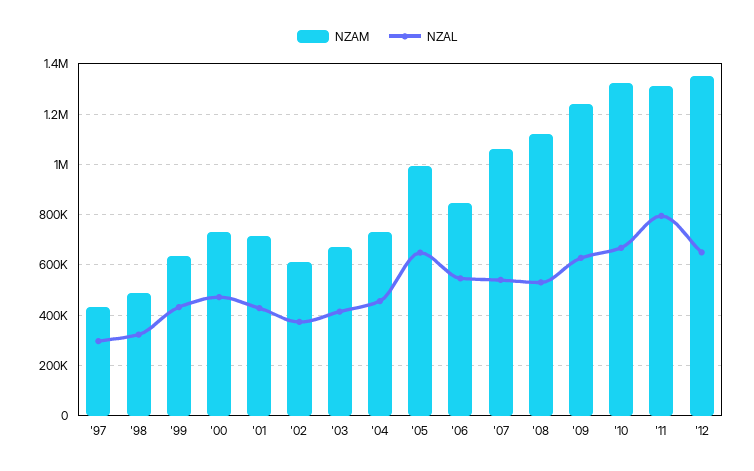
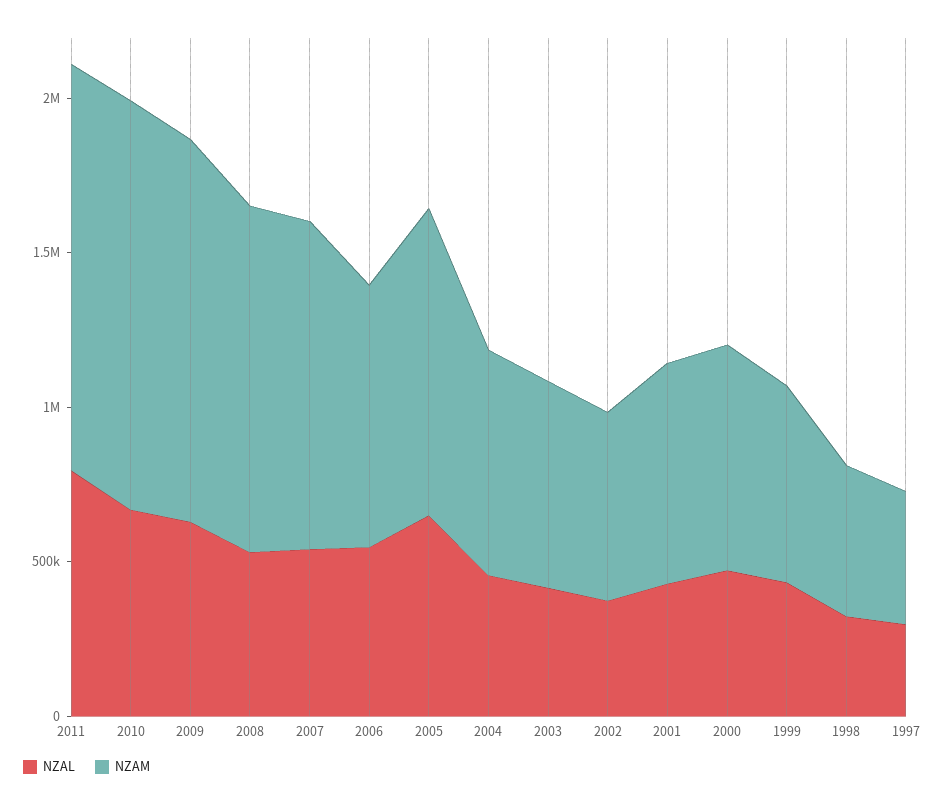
NZAM, '12: 1350000 -> none
NZAL, '12: 650000 -> none

